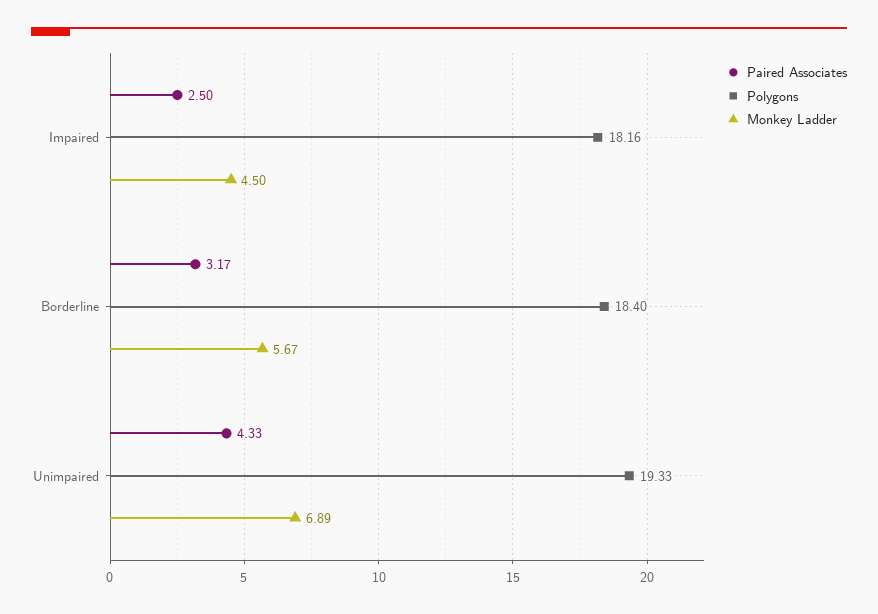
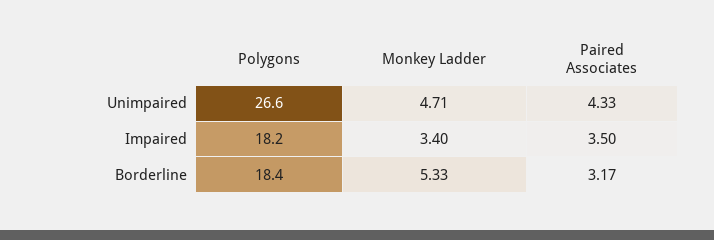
Paired Associates, Impaired: 2.5 -> 3.5
Monkey Ladder, Impaired: 4.5 -> 3.4
Monkey Ladder, Borderline: 5.67 -> 5.33
Polygons, Unimpaired: 19.33 -> 26.6
Monkey Ladder, Unimpaired: 6.89 -> 4.71

